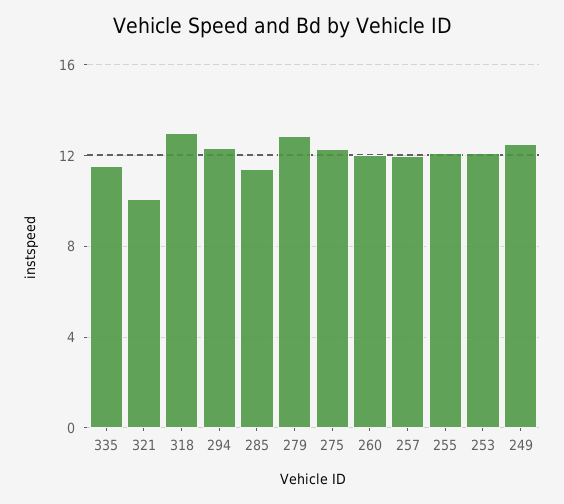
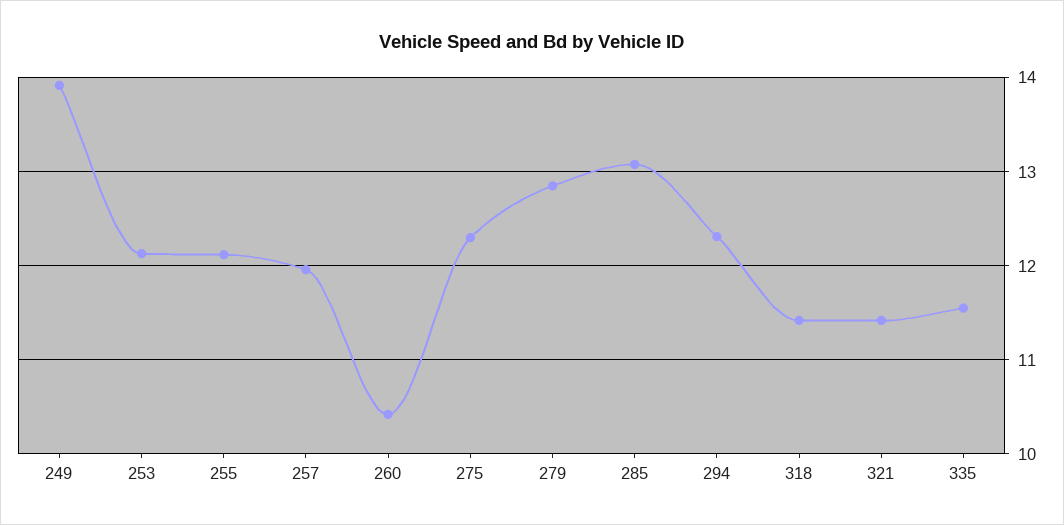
321: 10 -> 11.4
318: 13 -> 11.4
285: 11.5 -> 13.1
260: 12 -> 10.4
249: 12.5 -> 13.9

